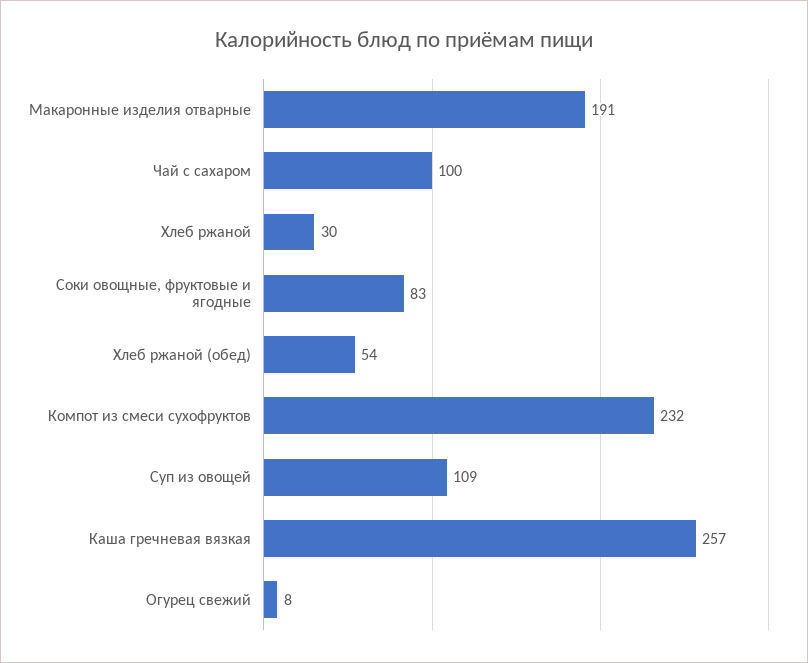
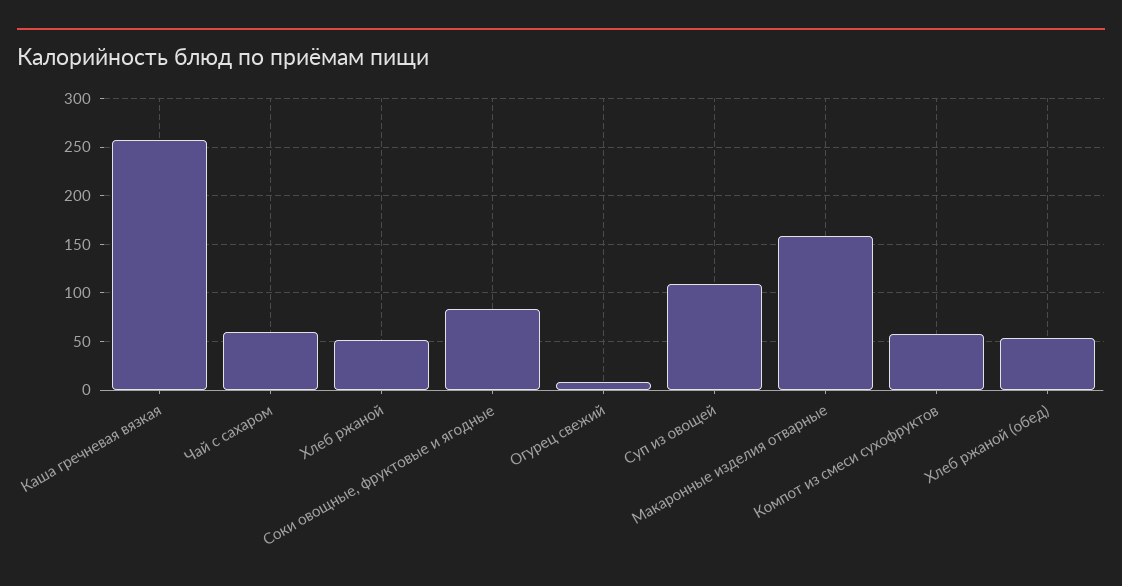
Макаронные изделия отварные: 191 -> 160
Чай с сахаром: 100 -> 60
Хлеб ржаной: 30 -> 50
Компот из смеси сухофруктов: 232 -> 60

